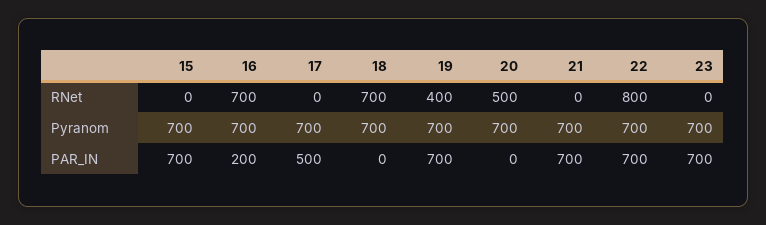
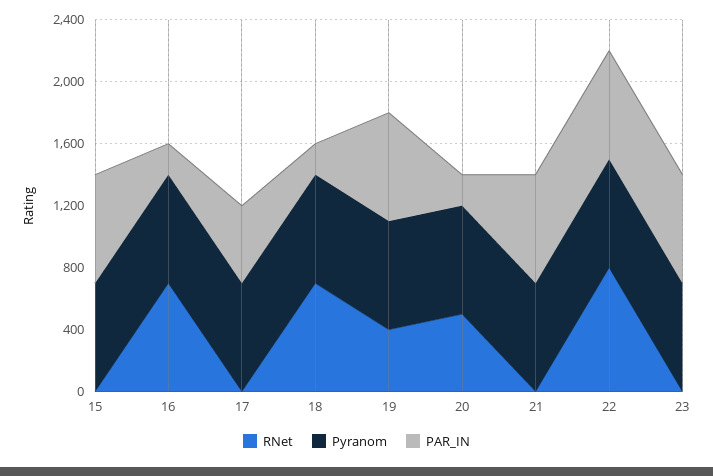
PAR_IN, 18: 0 -> 200
PAR_IN, 20: 0 -> 200

